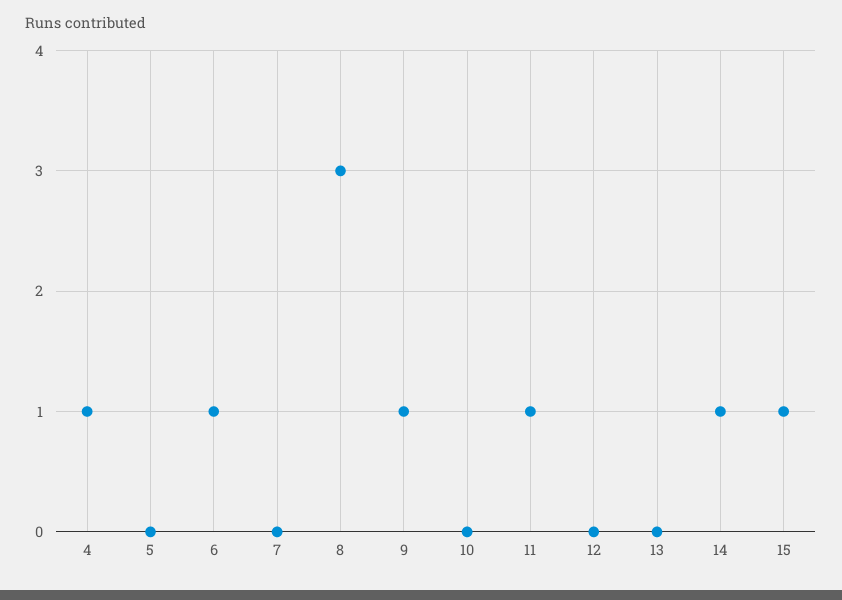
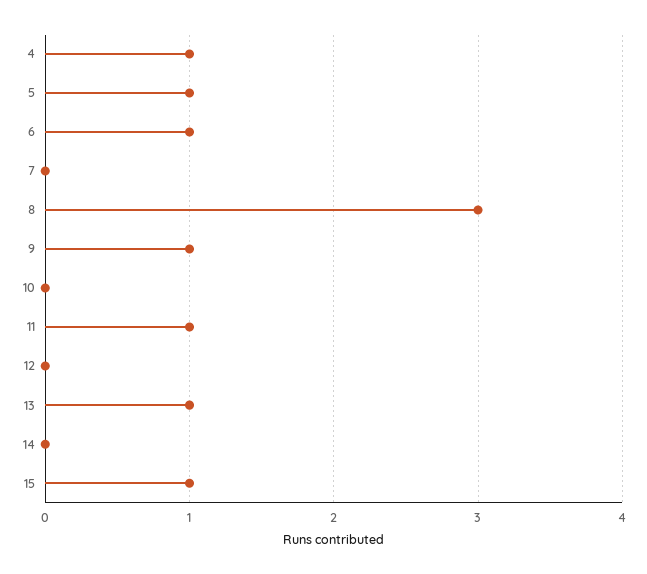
5: 0 -> 1
13: 0 -> 1
14: 1 -> 0

